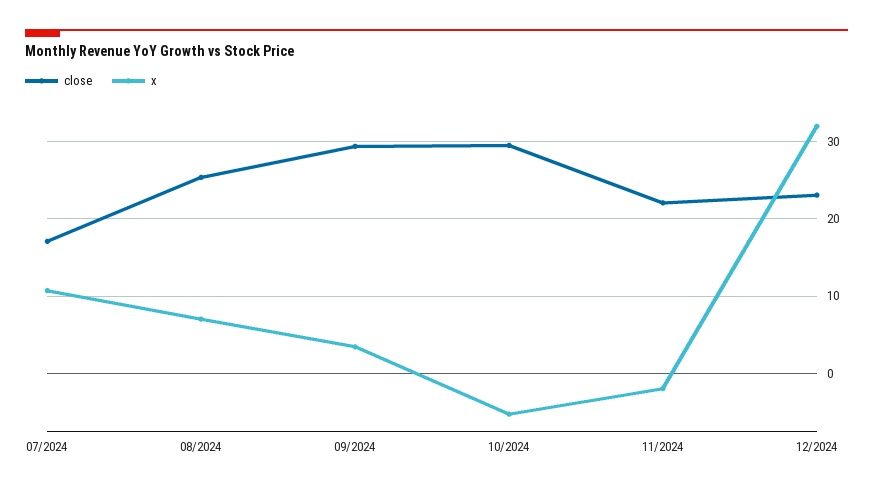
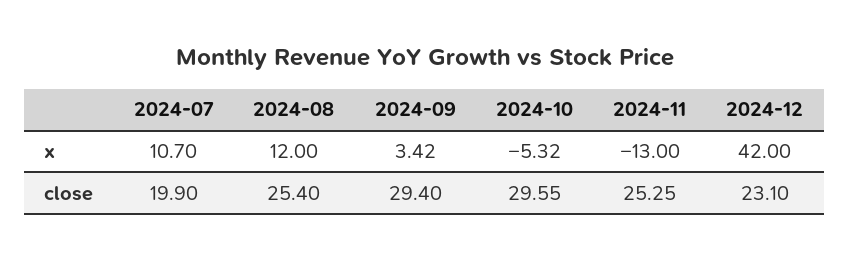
close, 07/2024: 17 -> 19.9
x, 08/2024: 7 -> 12
close, 11/2024: 22 -> 25.25
x, 11/2024: -2 -> -13
x, 12/2024: 32 -> 42

